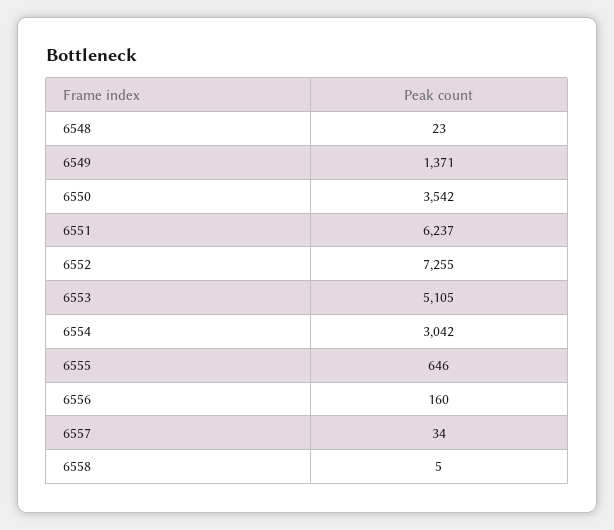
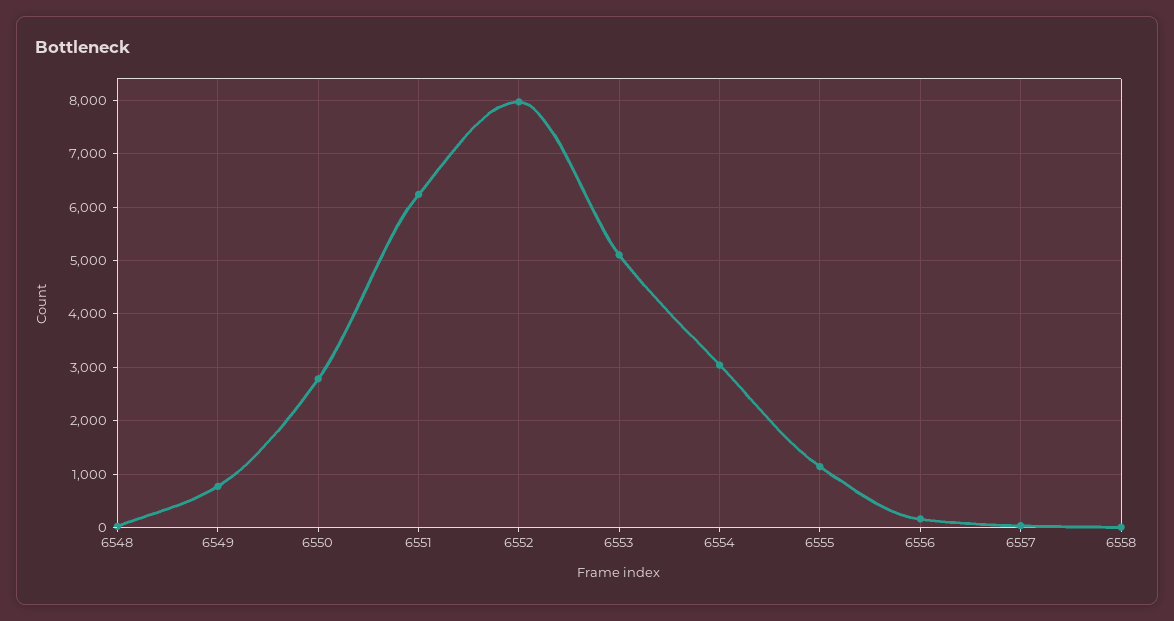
6549: 1371 -> 800
6550: 3542 -> 2800
6552: 7255 -> 8000
6555: 646 -> 1200

